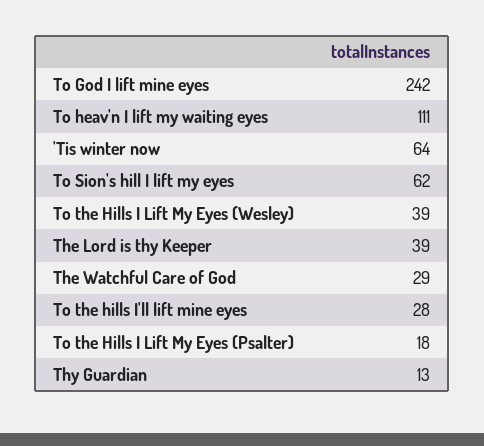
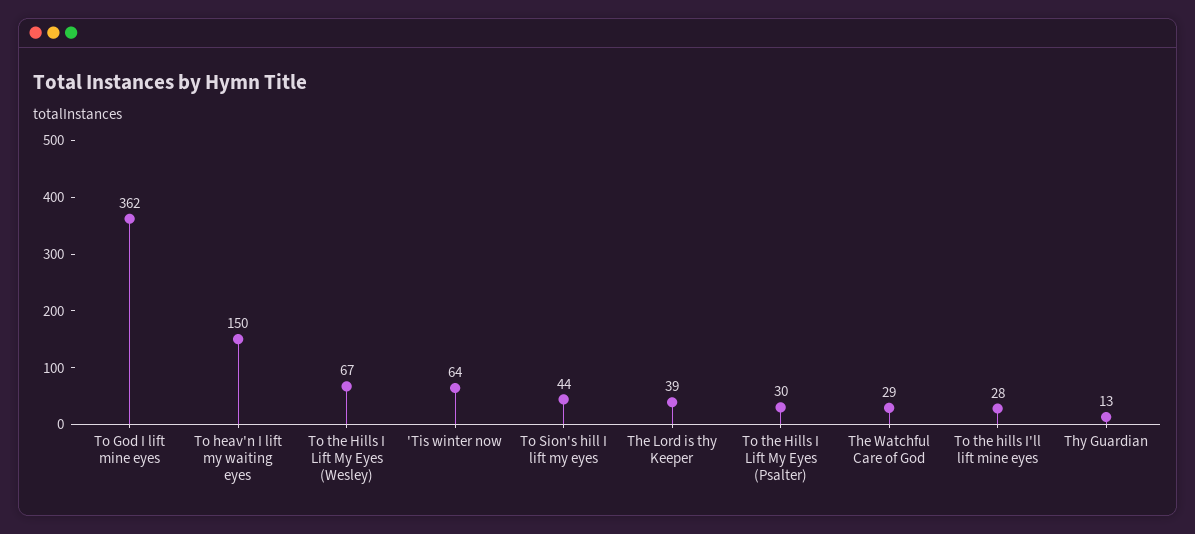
To God I lift mine eyes: 242 -> 362
To heav'n I lift my waiting eyes: 111 -> 150
To Sion's hill I lift my eyes: 62 -> 44
To the Hills I Lift My Eyes (Wesley): 39 -> 67
To the Hills I Lift My Eyes (Psalter): 18 -> 30

